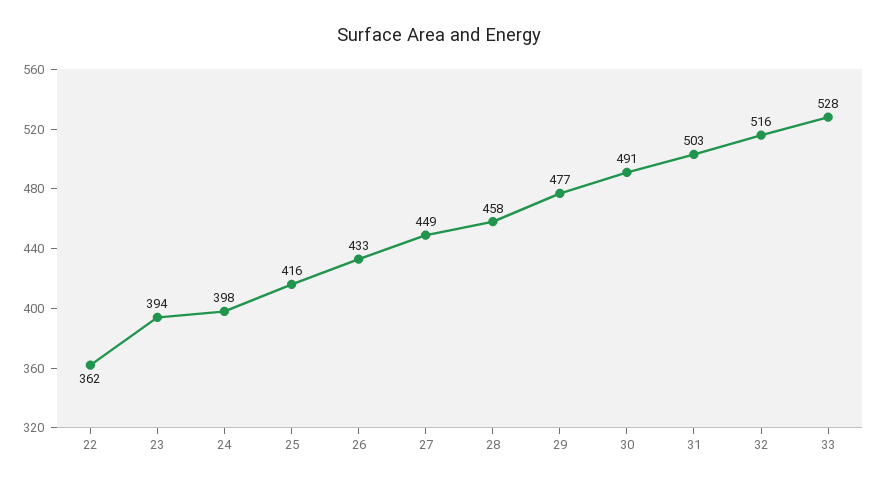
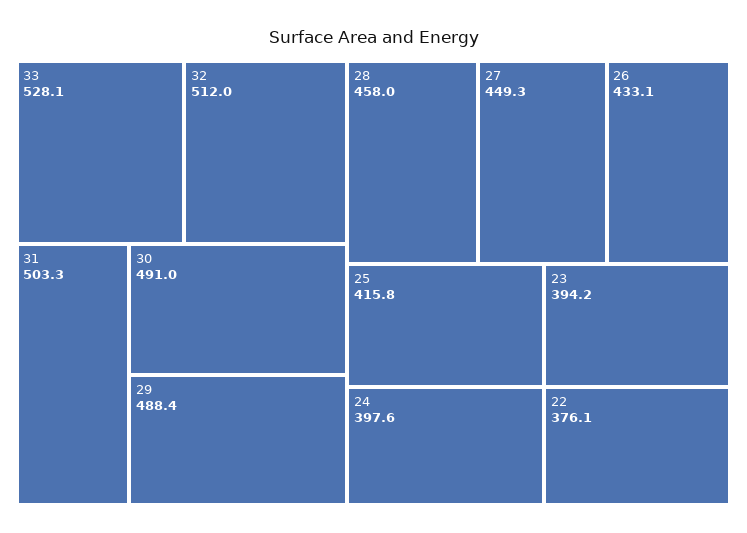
22: 362 -> 376.1
29: 477 -> 488.4
32: 516 -> 512

